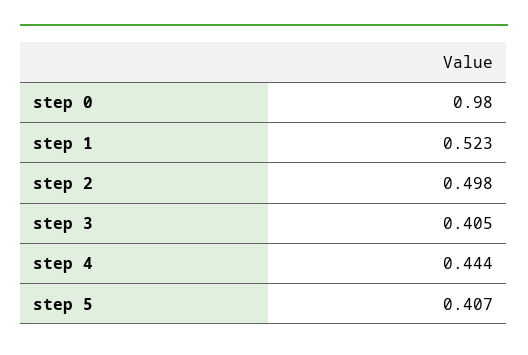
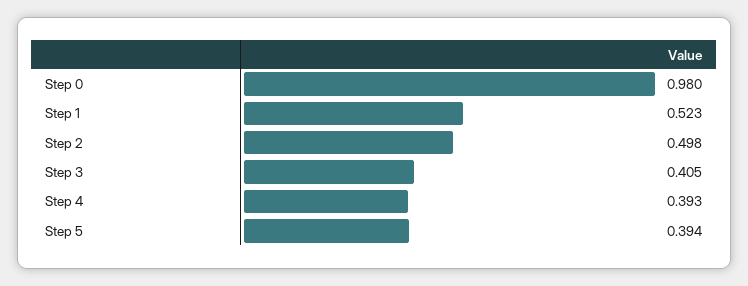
step 4: 0.444 -> 0.393
step 5: 0.407 -> 0.394

